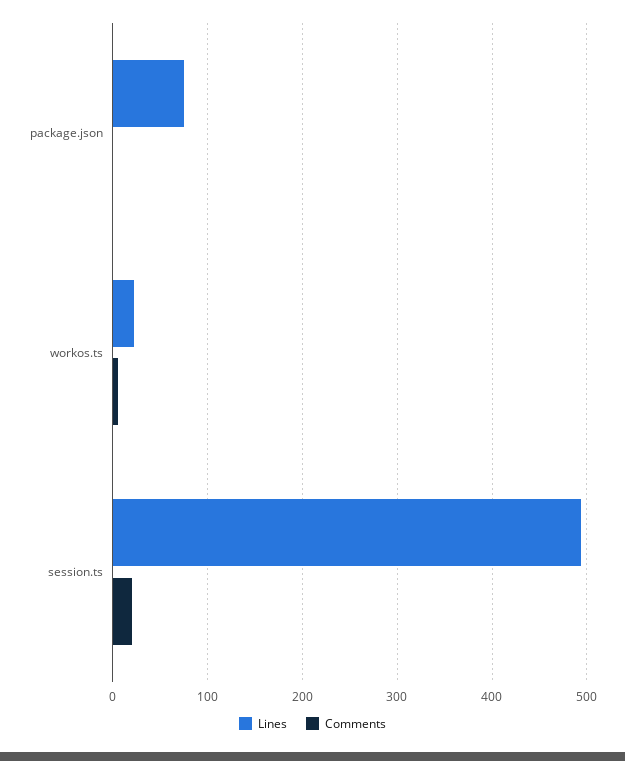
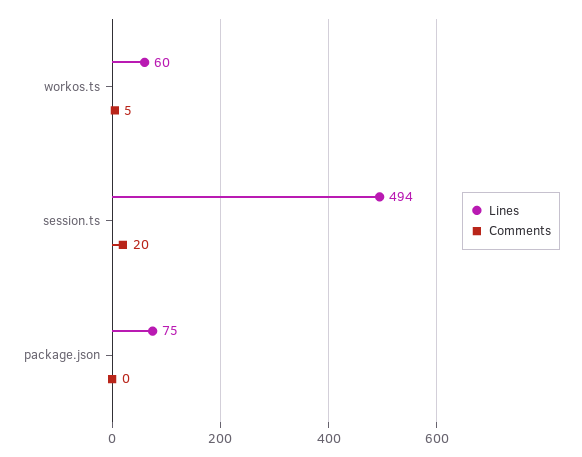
Lines, workos.ts: 20 -> 60

